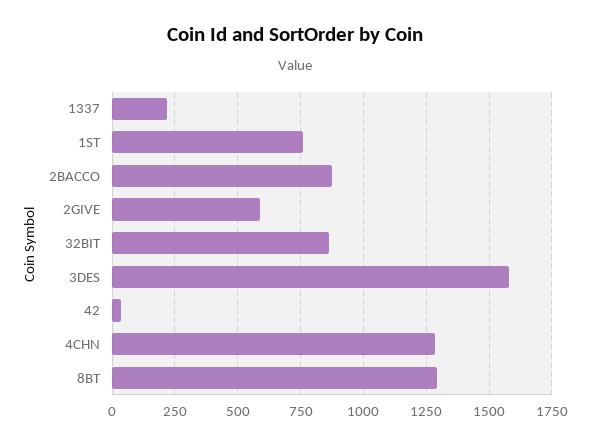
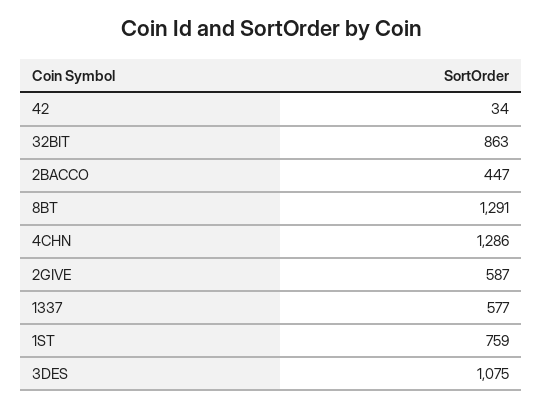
1337: 225 -> 577
2BACCO: 875 -> 447
3DES: 1575 -> 1075

